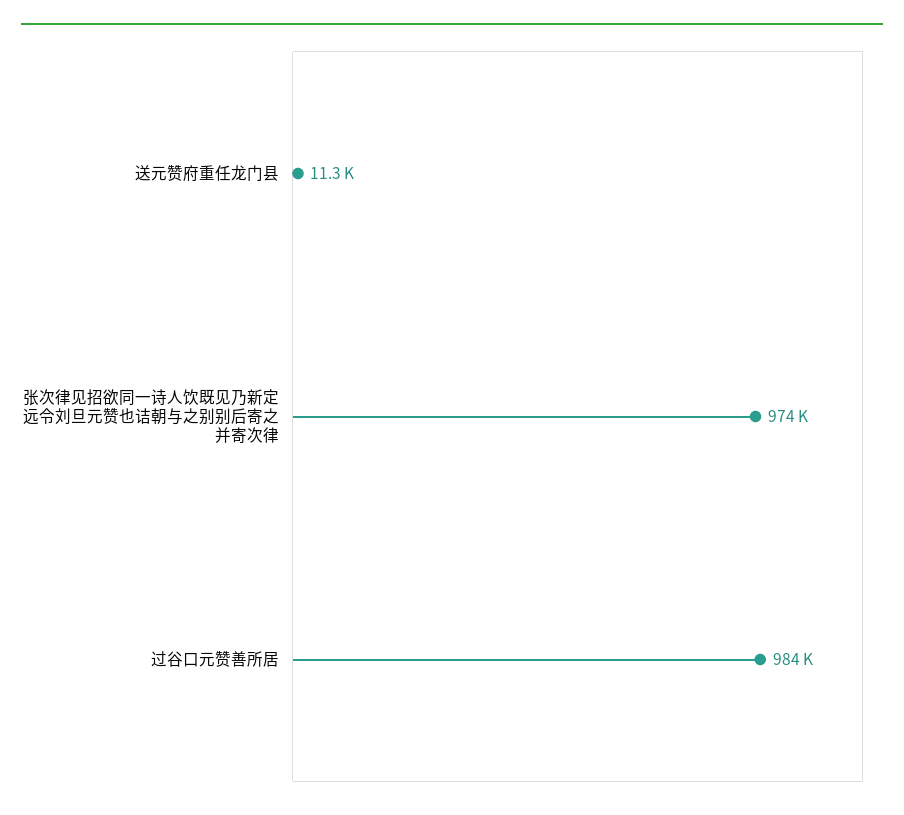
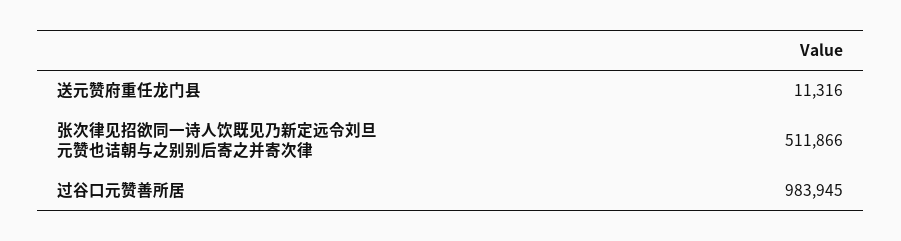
张次律见招欲同一诗人饮既见乃新定远令刘旦元赞也诘朝与之别别后寄之并寄次律: 974000 -> 511866

